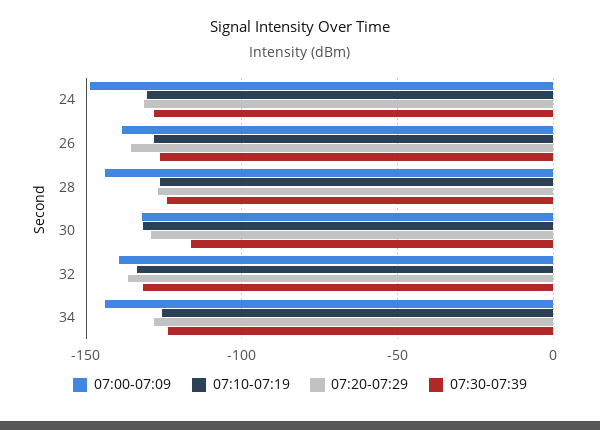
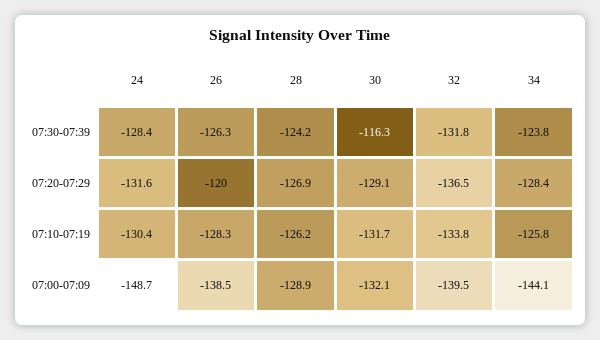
07:20-07:29, 26: -135 -> -120
07:00-07:09, 28: -145 -> -128.9

